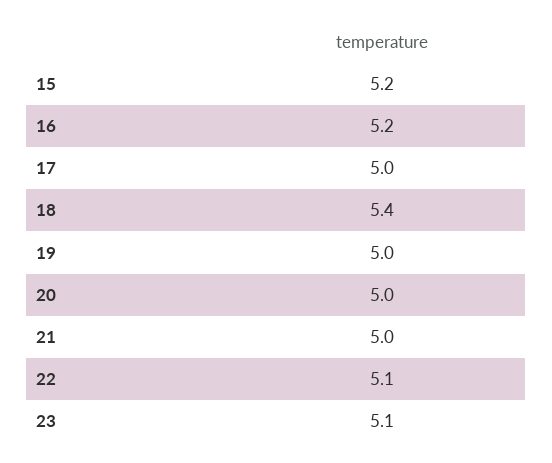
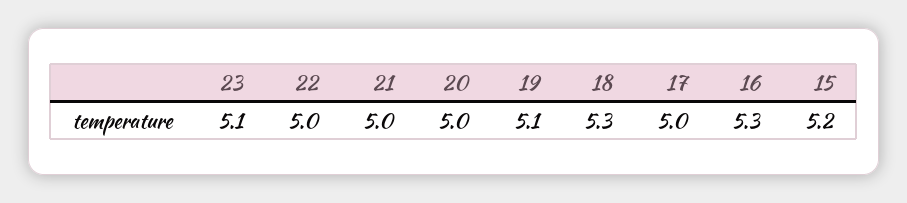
16: 5.2 -> 5.3
18: 5.4 -> 5.3
19: 5 -> 5.1
22: 5.1 -> 5

